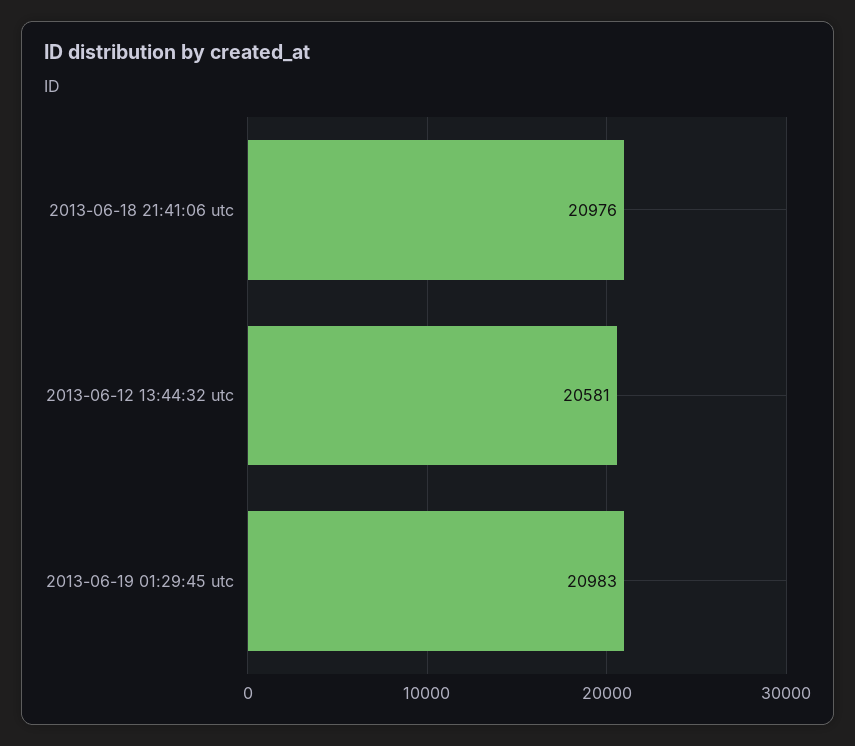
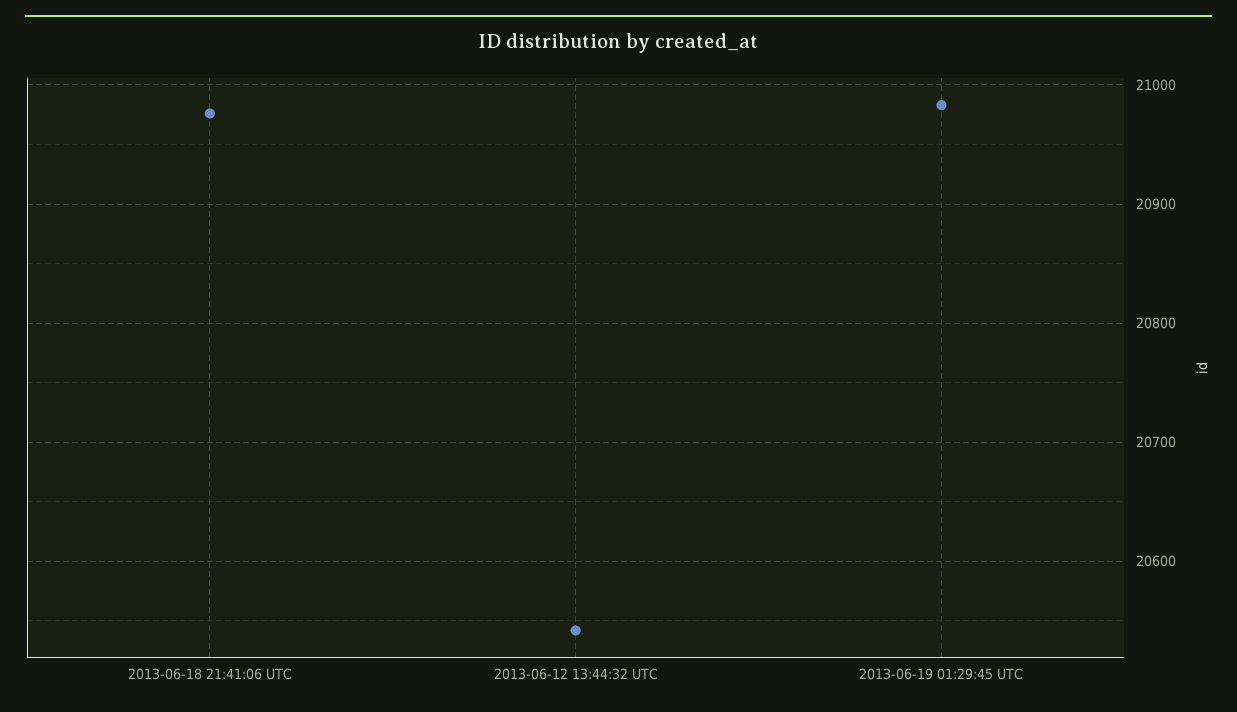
2013-06-12 13:44:32 utc: 20581 -> 20540

